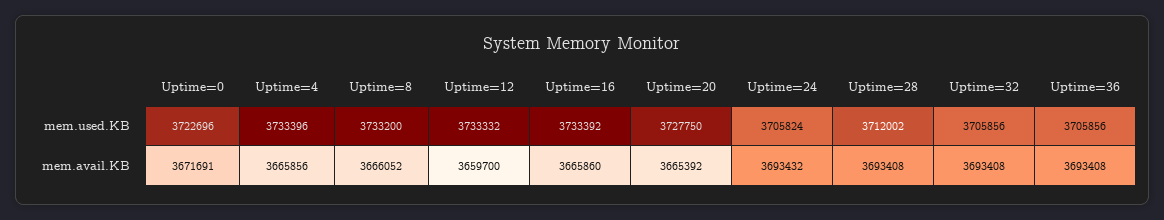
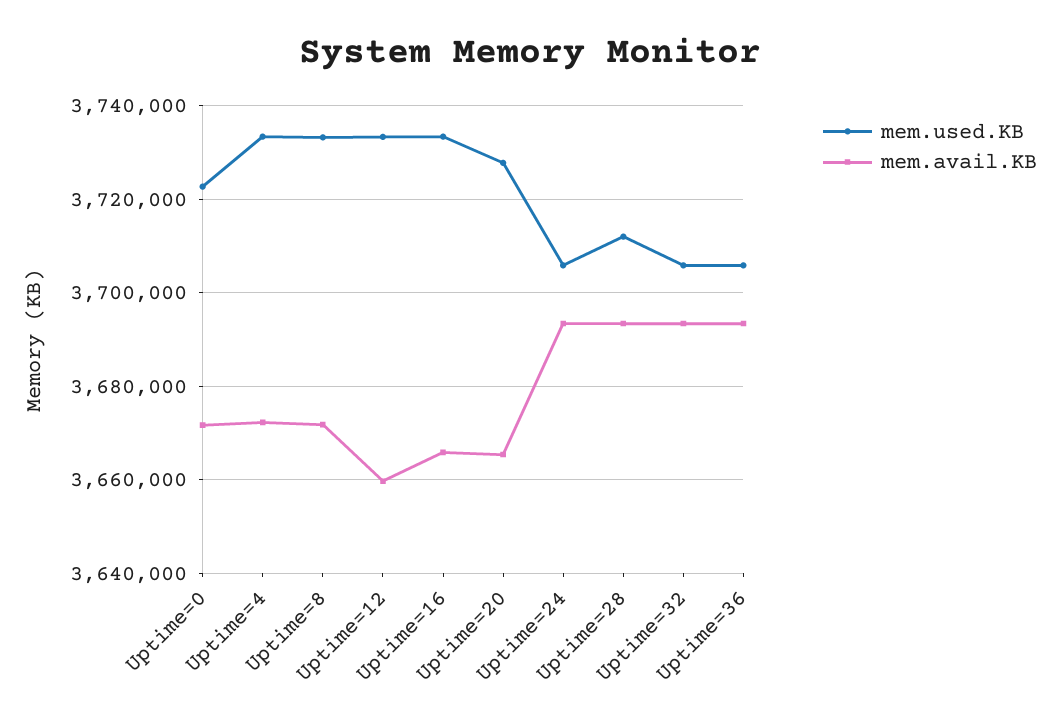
mem.avail.KB, Uptime=4: 3665856 -> 3672000
mem.avail.KB, Uptime=8: 3666052 -> 3672000

